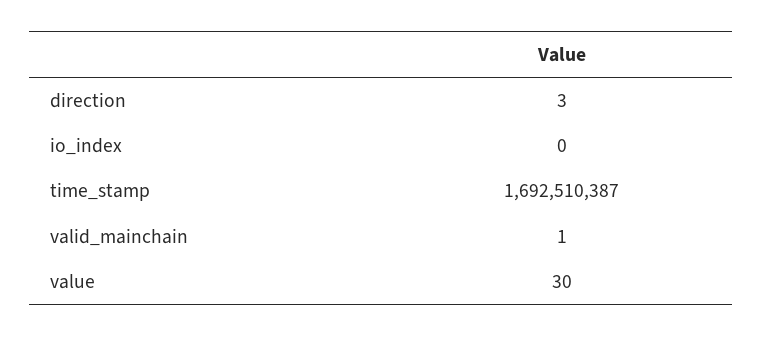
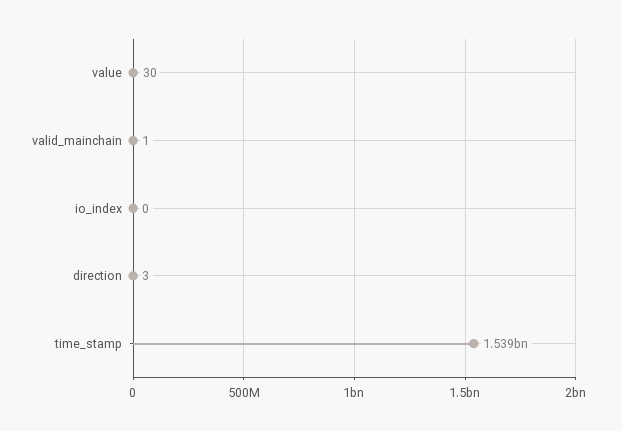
time_stamp: 1692510387 -> 1539000000

